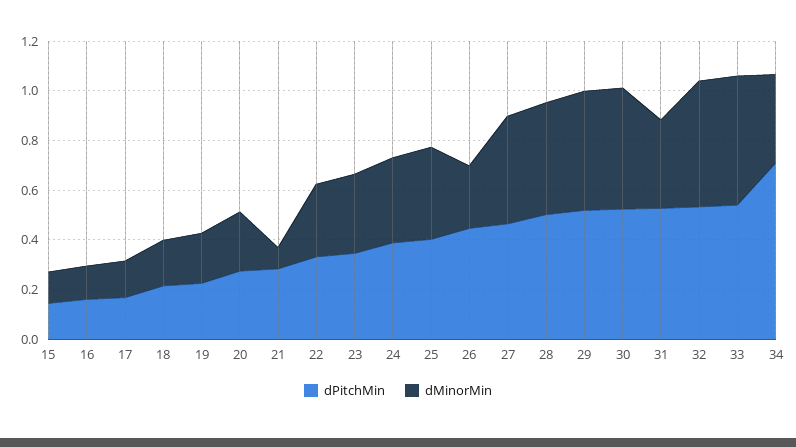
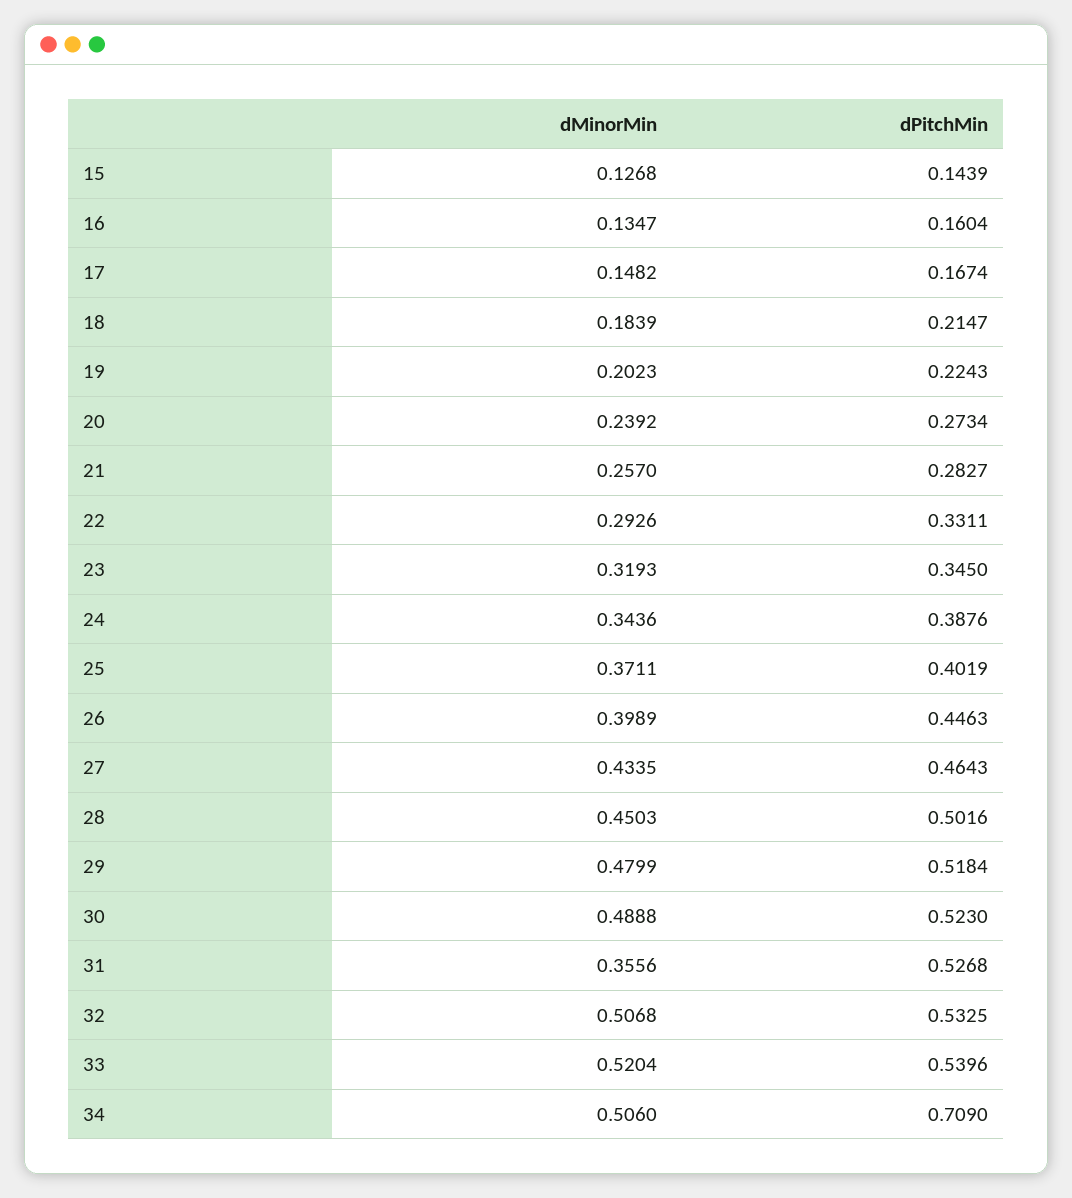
dMinorMin, 21: 0.1 -> 0.257
dMinorMin, 26: 0.25 -> 0.3989
dMinorMin, 34: 0.35 -> 0.506

